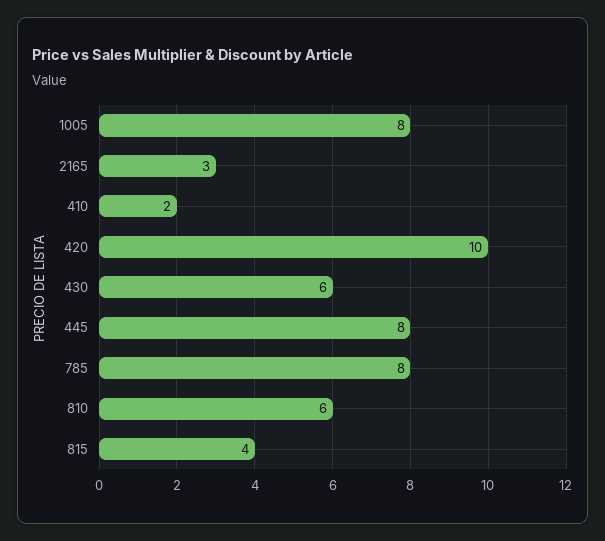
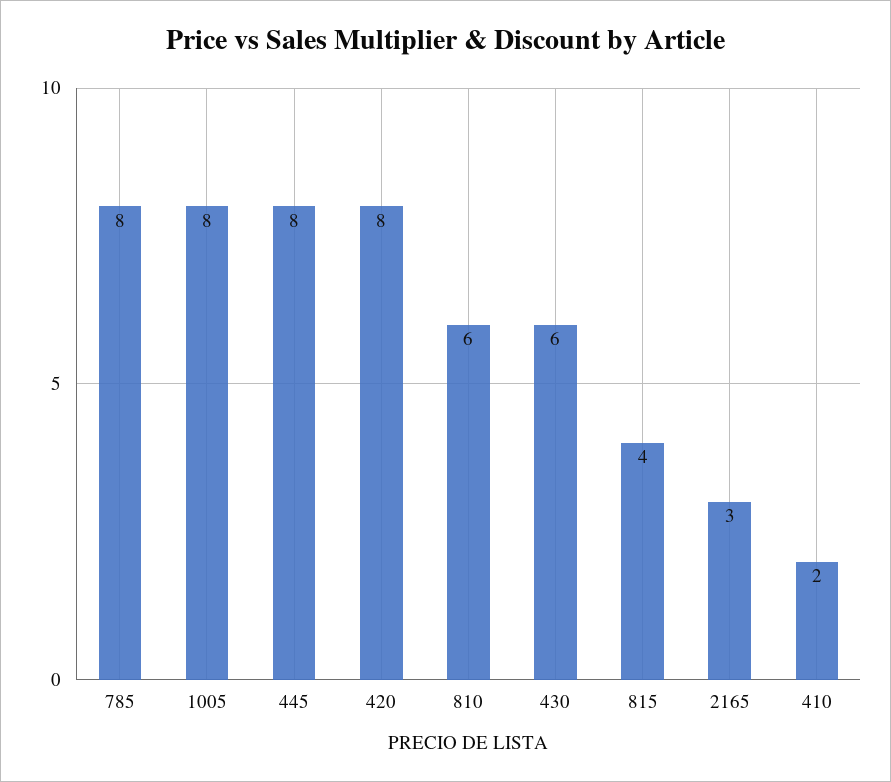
420: 10 -> 8

